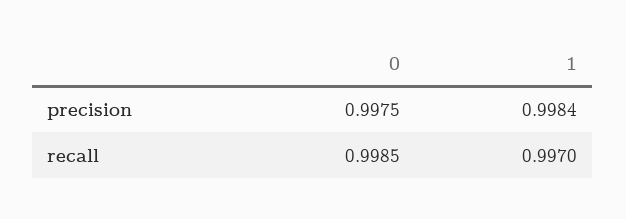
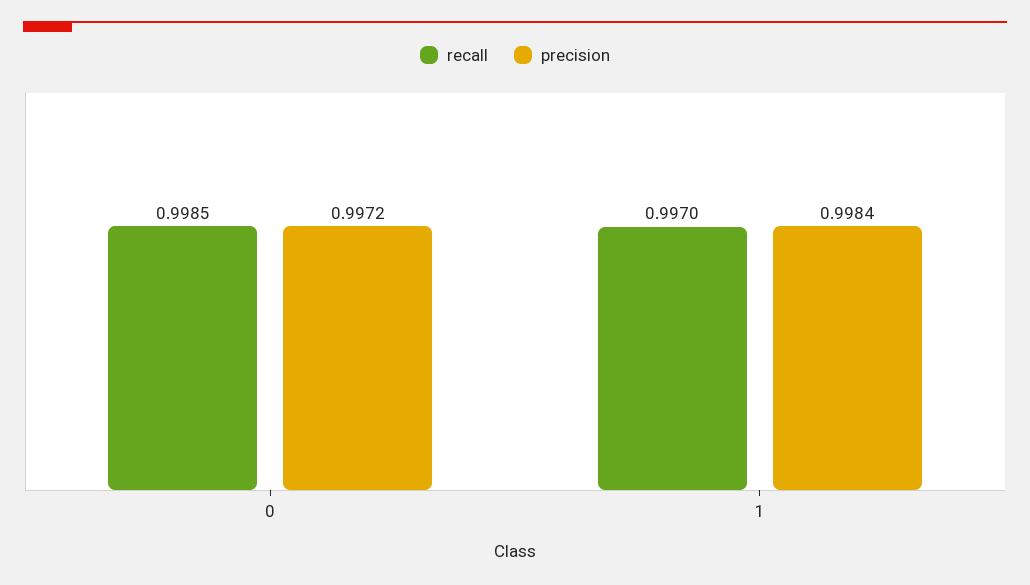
precision, 0: 0.9975 -> 0.9972

